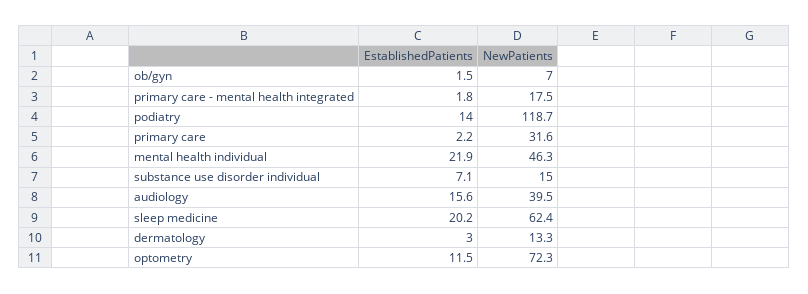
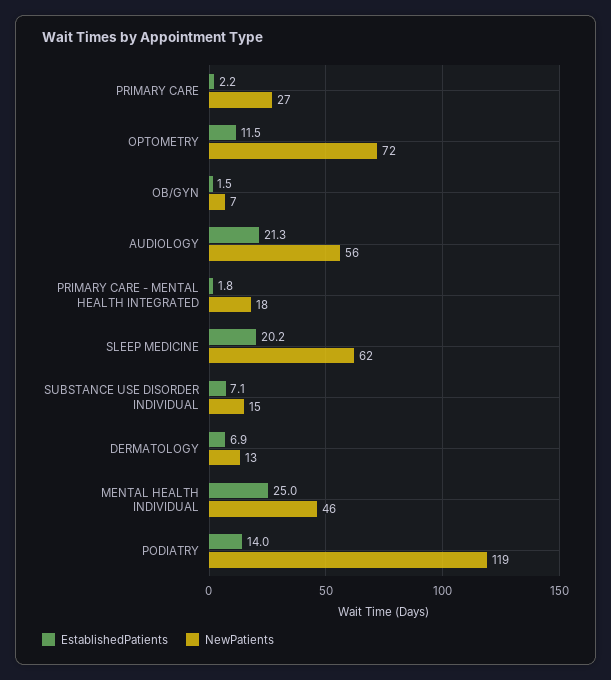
NewPatients, primary care: 31.6 -> 27
EstablishedPatients, mental health individual: 21.9 -> 25
EstablishedPatients, audiology: 15.6 -> 21.3
NewPatients, audiology: 39.5 -> 56
EstablishedPatients, dermatology: 3 -> 6.9

